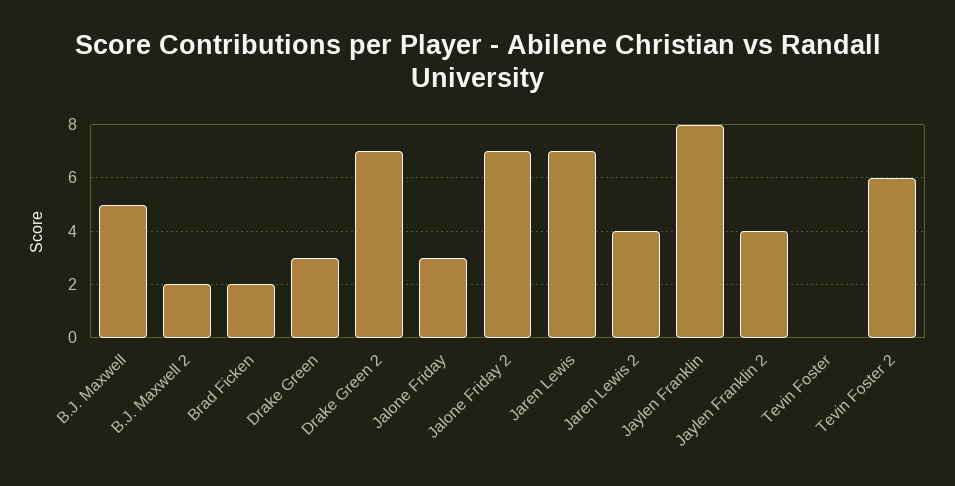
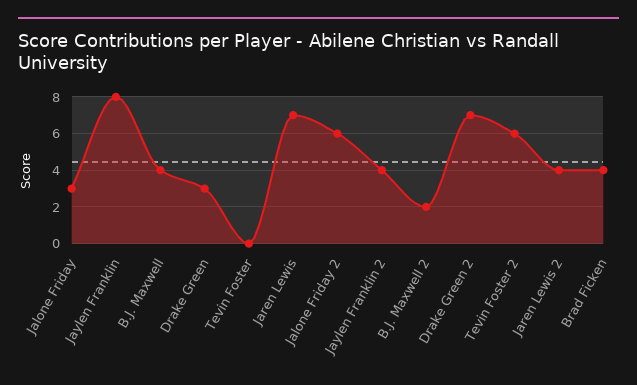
B.J. Maxwell: 5 -> 4
Brad Ficken: 2 -> 4
Jalone Friday 2: 7 -> 6

